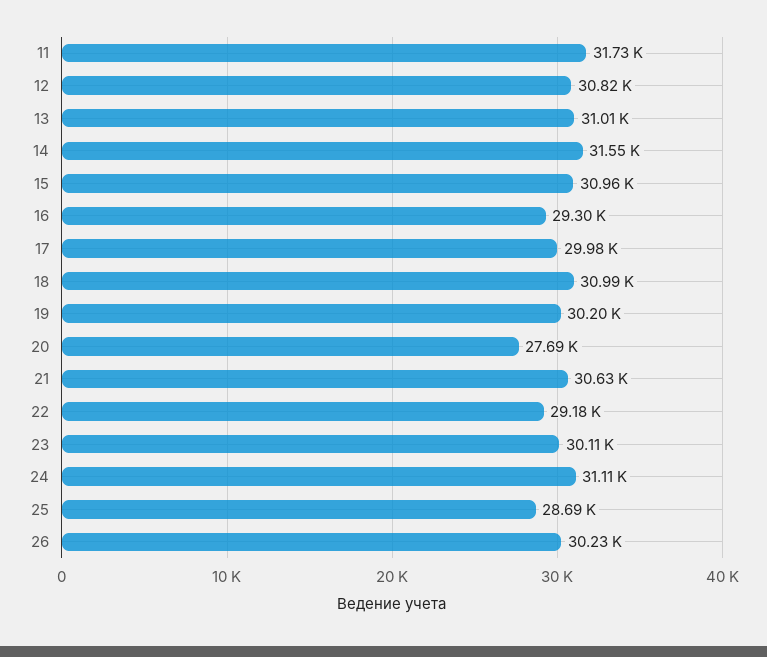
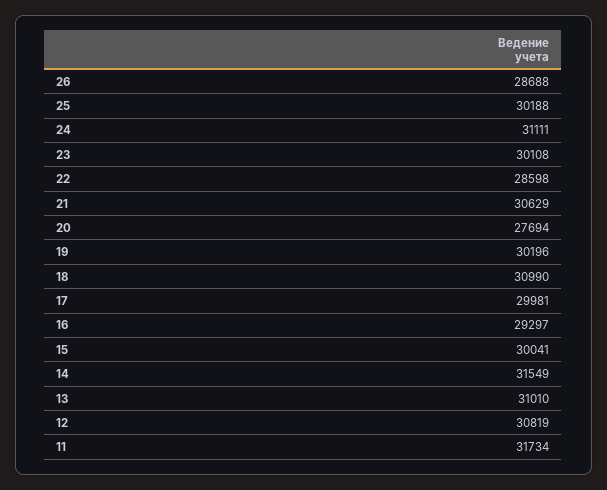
15: 30960 -> 30041
22: 29180 -> 28598
25: 28690 -> 30188
26: 30230 -> 28688

